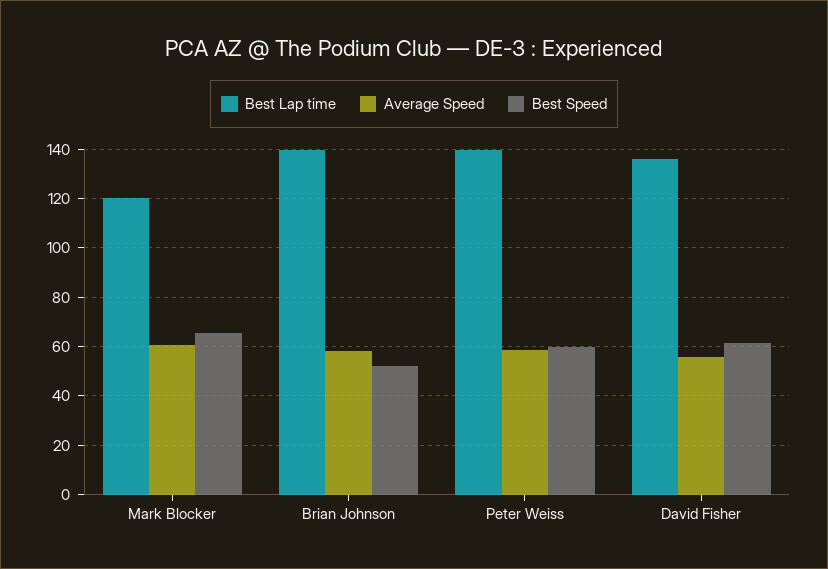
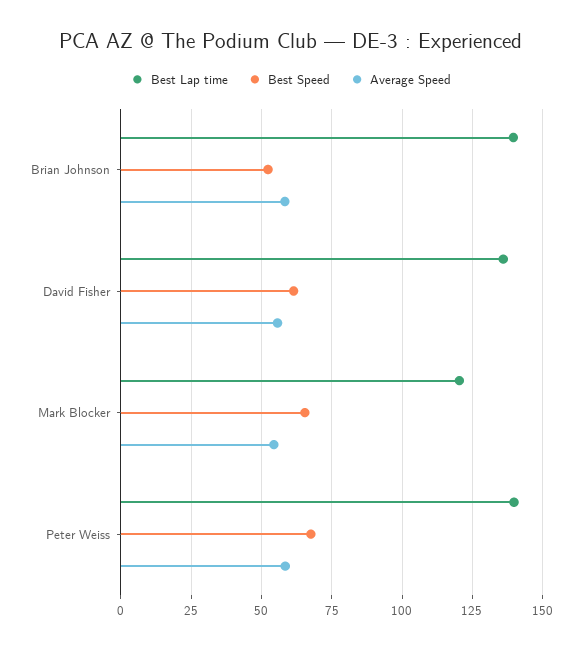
Average Speed, Mark Blocker: 60 -> 55
Best Speed, Peter Weiss: 60 -> 67.5

